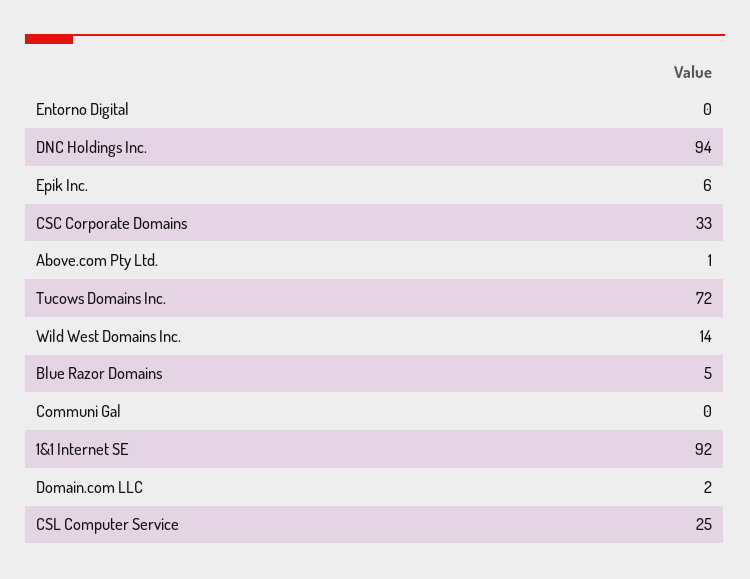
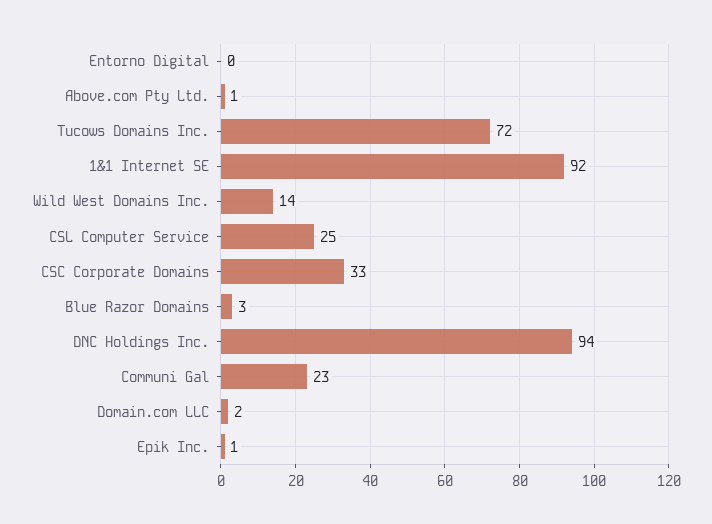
Epik Inc.: 6 -> 1
Blue Razor Domains: 5 -> 3
Communi Gal: 0 -> 23

